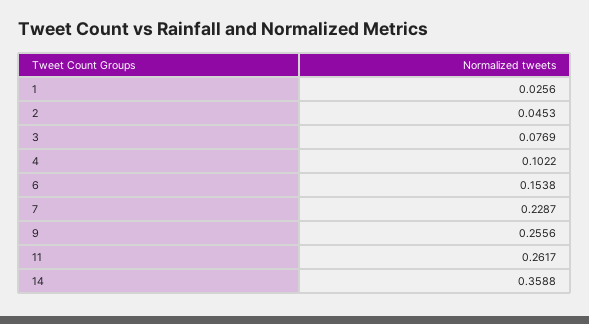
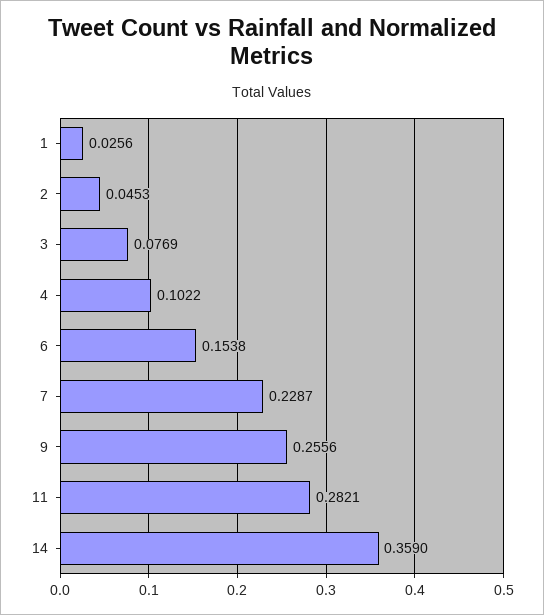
11: 0.2617 -> 0.2821
14: 0.3588 -> 0.359

